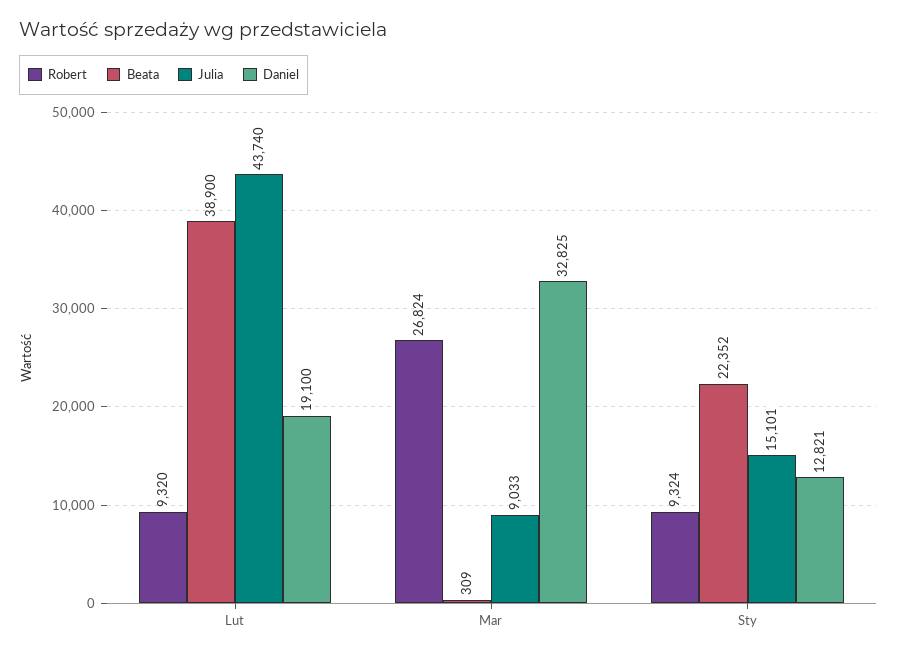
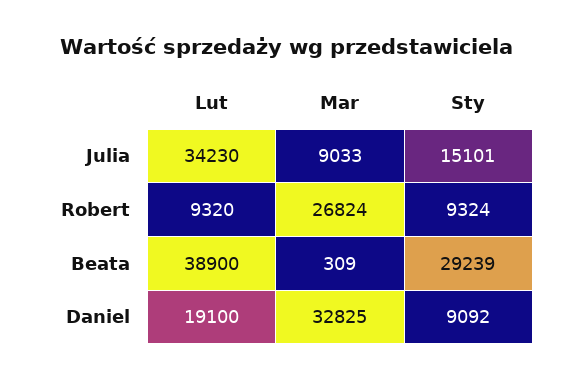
Julia, Lut: 43740 -> 34230
Beata, Sty: 22352 -> 29239
Daniel, Sty: 12821 -> 9092

